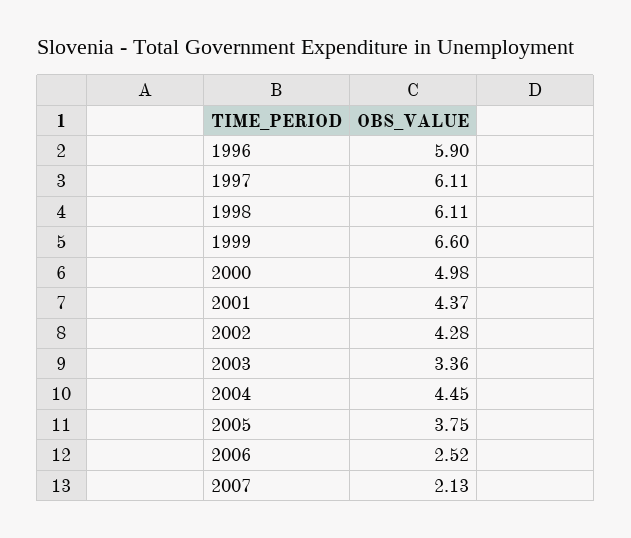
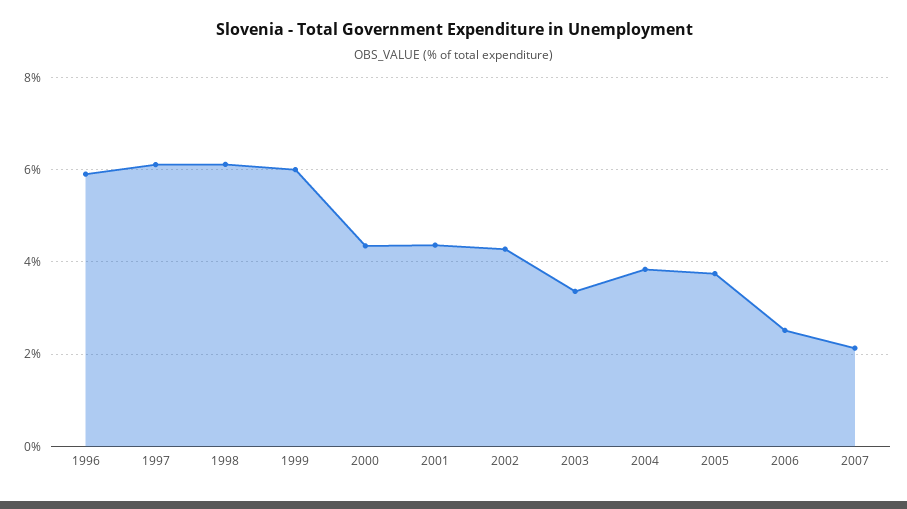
1999: 6.6 -> 6
2000: 4.98 -> 4.4
2004: 4.45 -> 3.8

